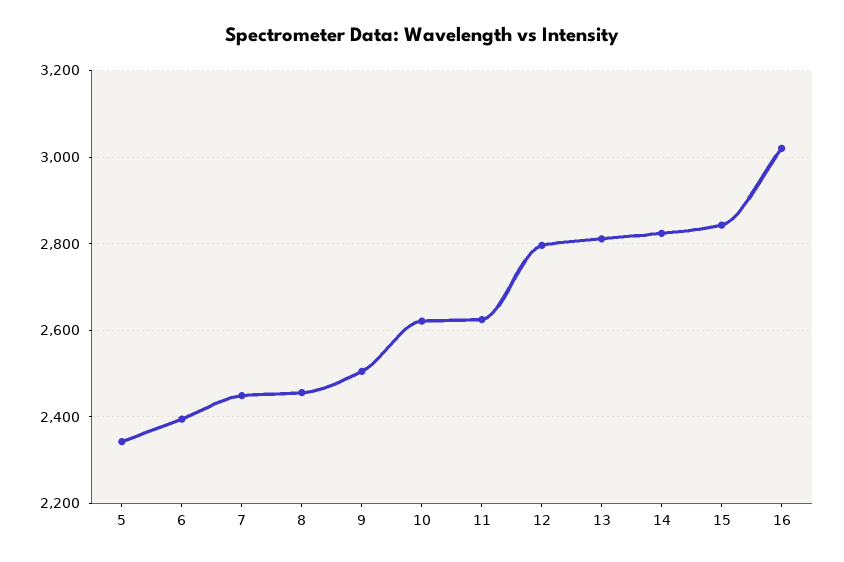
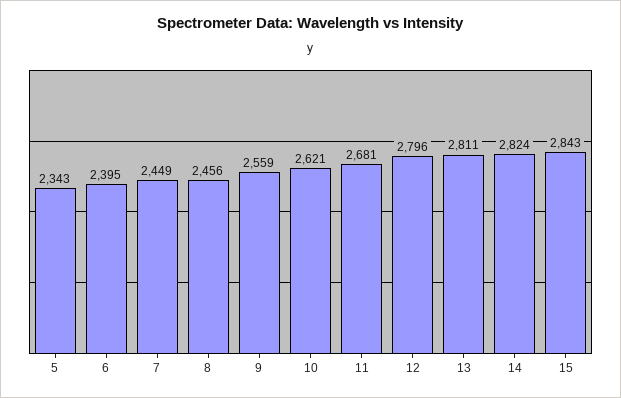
9: 2500 -> 2559
11: 2620 -> 2681
16: 3020 -> none

